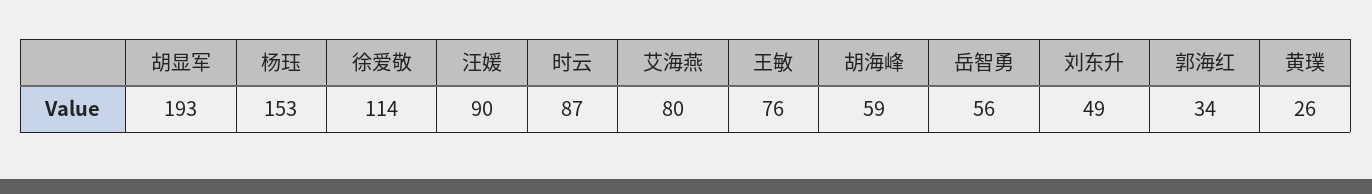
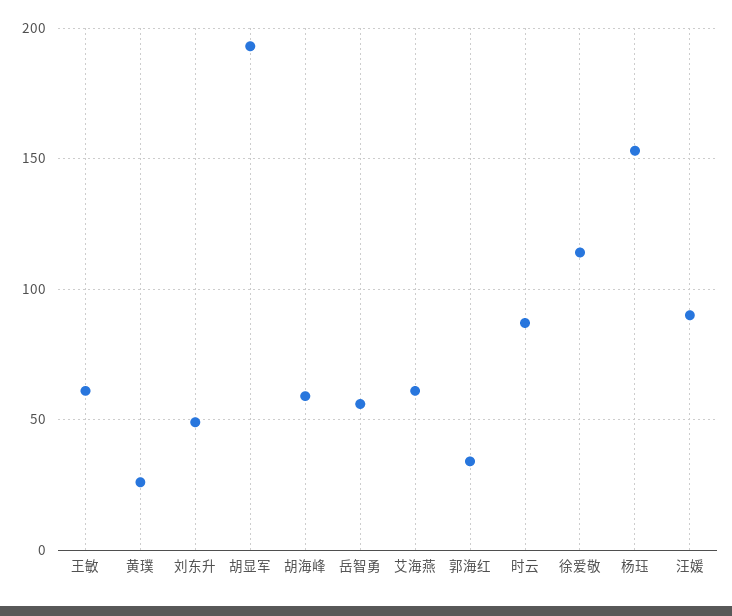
艾海燕: 80 -> 60
王敏: 76 -> 60

